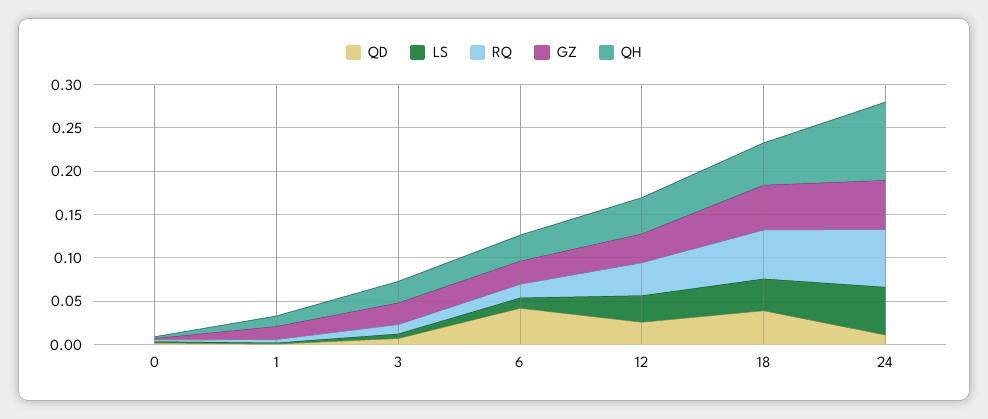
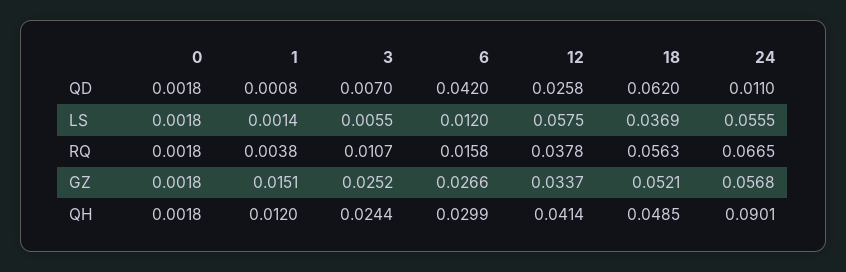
LS, 12: 0.03 -> 0.0575
QD, 18: 0.04 -> 0.062

